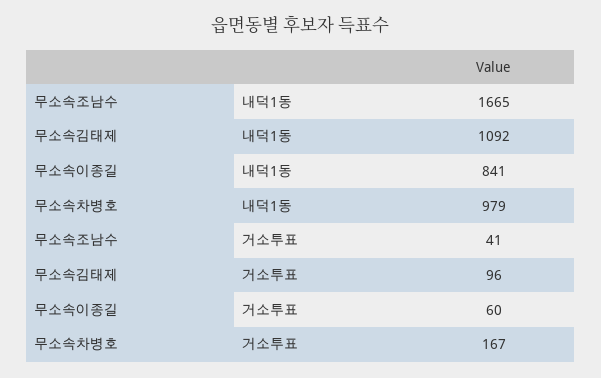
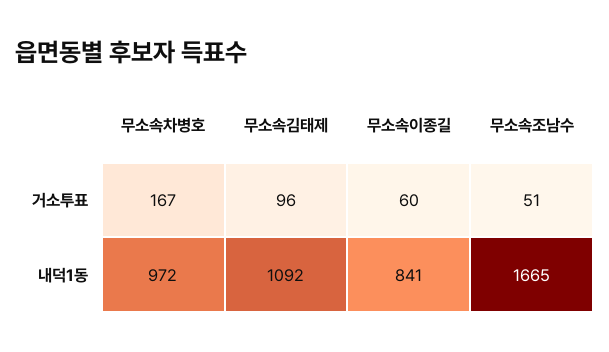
무소속차병호, 내덕1동: 979 -> 972
무소속조남수, 거소투표: 41 -> 51

